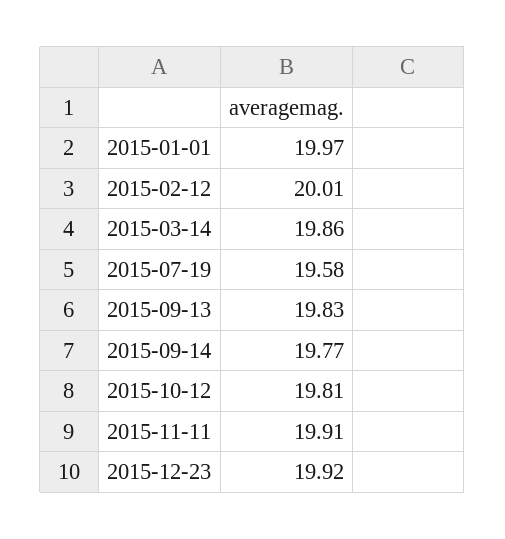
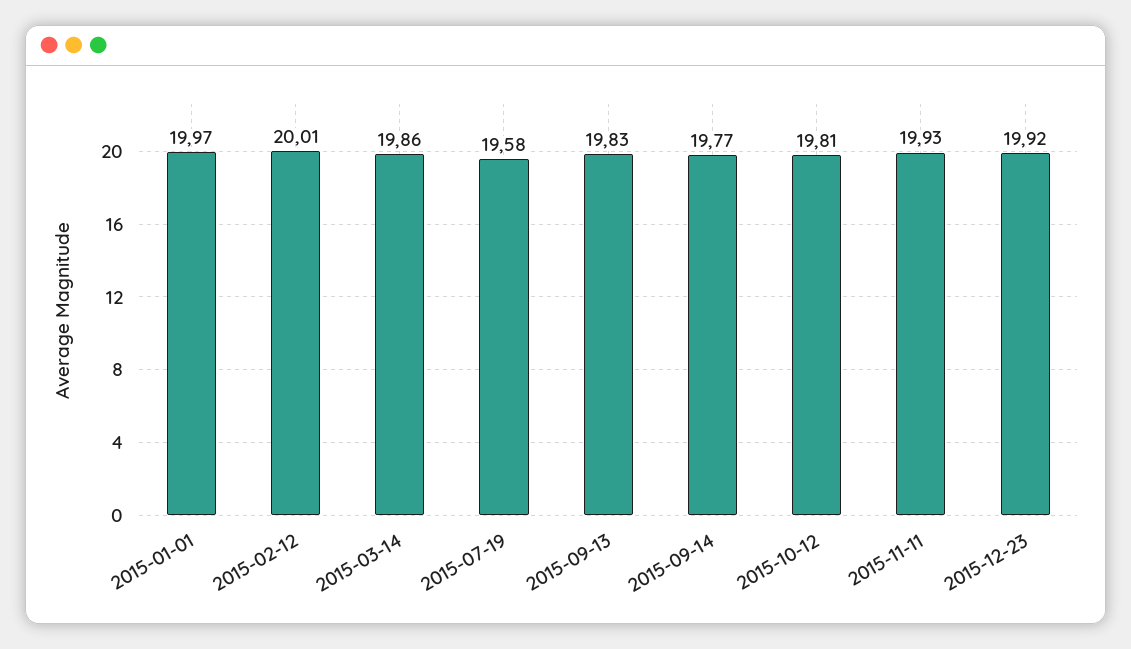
2015-11-11: 19.91 -> 19.93

